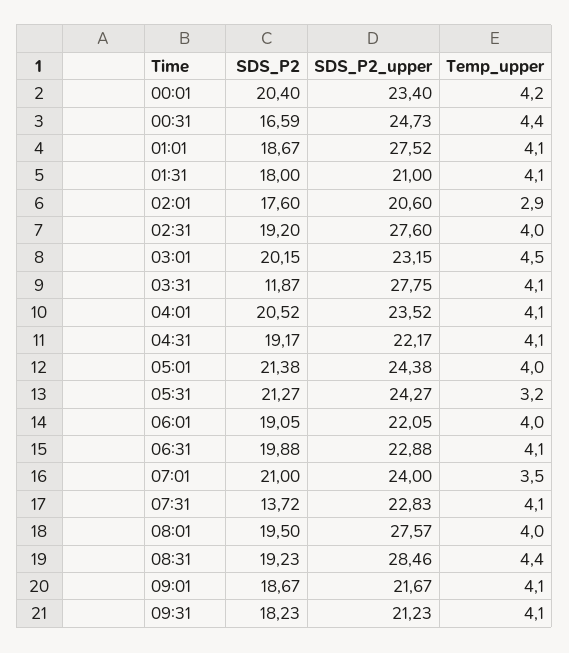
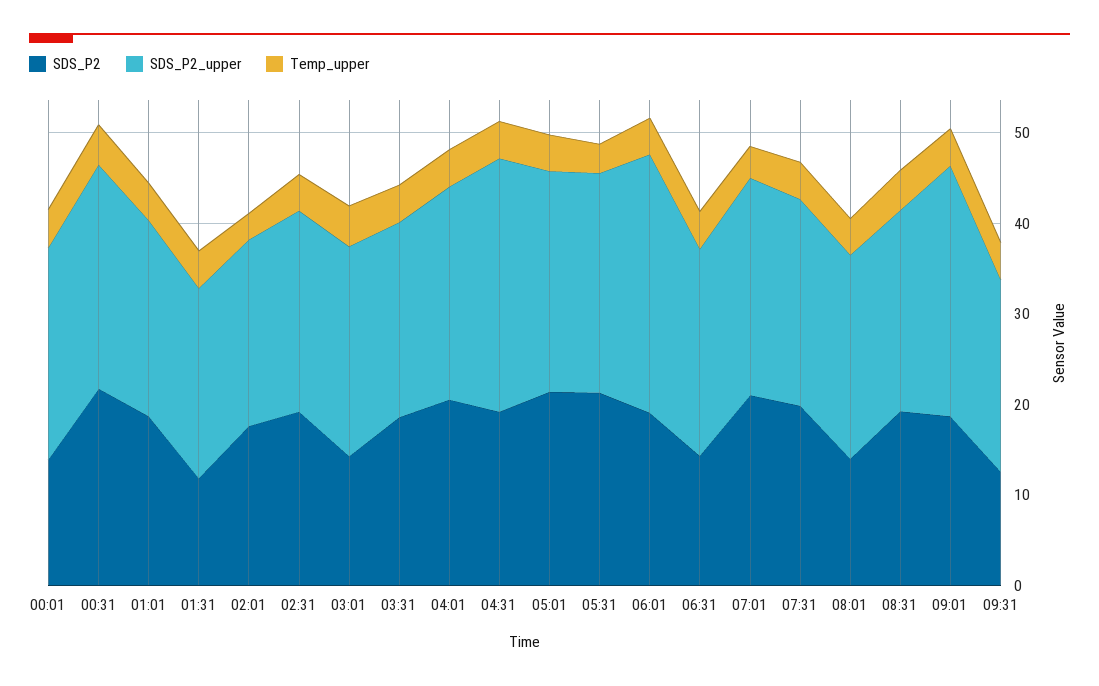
SDS_P2, 00:01: 20.4 -> 14
SDS_P2, 00:31: 16.59 -> 22
SDS_P2_upper, 01:01: 27.52 -> 22
SDS_P2, 01:31: 18 -> 12
SDS_P2_upper, 02:31: 27.6 -> 22
SDS_P2, 03:01: 20.15 -> 14
SDS_P2, 03:31: 11.87 -> 18
SDS_P2_upper, 03:31: 27.75 -> 22
SDS_P2_upper, 04:31: 22.17 -> 28
SDS_P2_upper, 06:01: 22.05 -> 28
SDS_P2, 06:31: 19.88 -> 14
SDS_P2, 07:31: 13.72 -> 20
SDS_P2, 08:01: 19.5 -> 14
SDS_P2_upper, 08:01: 27.57 -> 22
SDS_P2_upper, 08:31: 28.46 -> 22
SDS_P2_upper, 09:01: 21.67 -> 28
SDS_P2, 09:31: 18.23 -> 12

